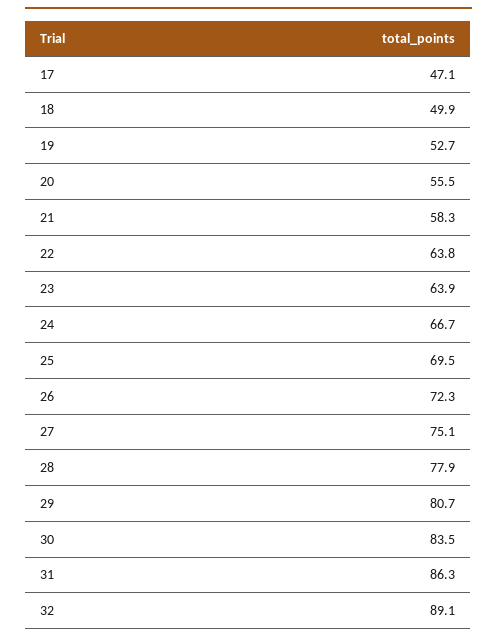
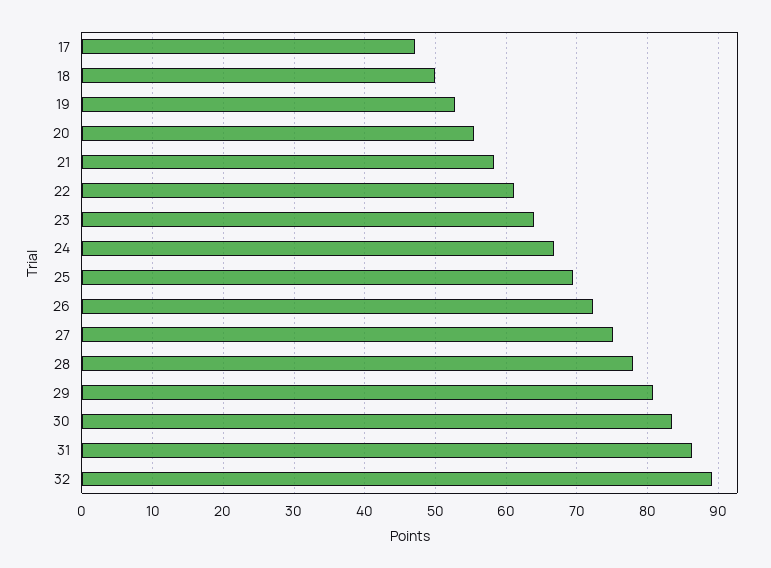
22: 63.8 -> 61

